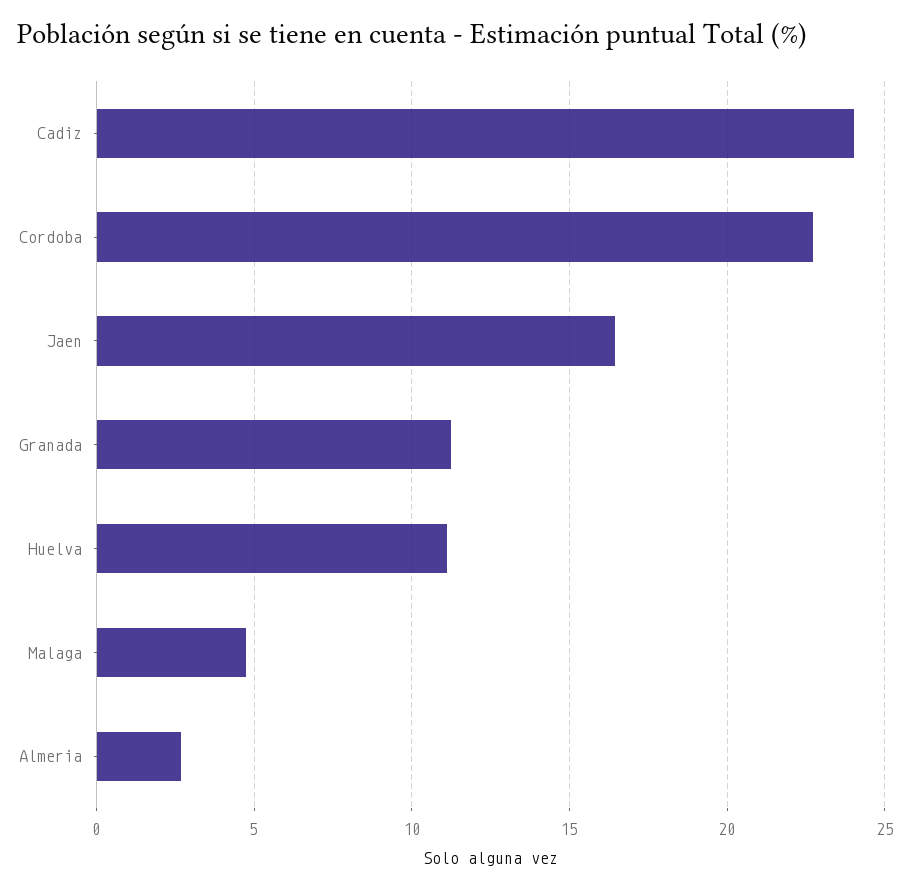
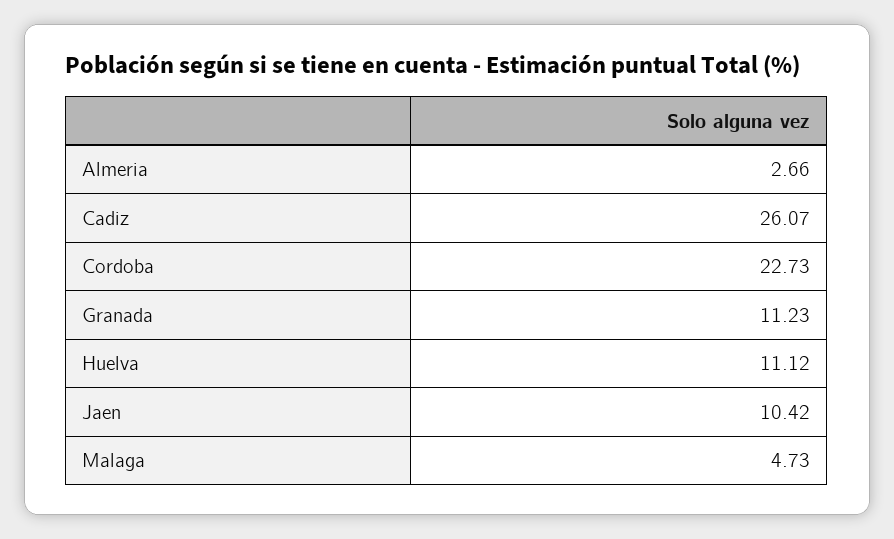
Cadiz: 24 -> 26.07
Jaen: 16.5 -> 10.42

